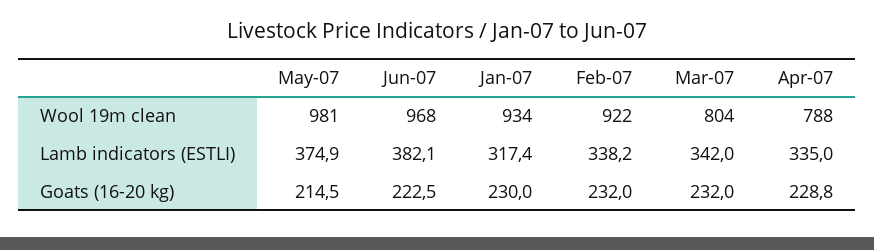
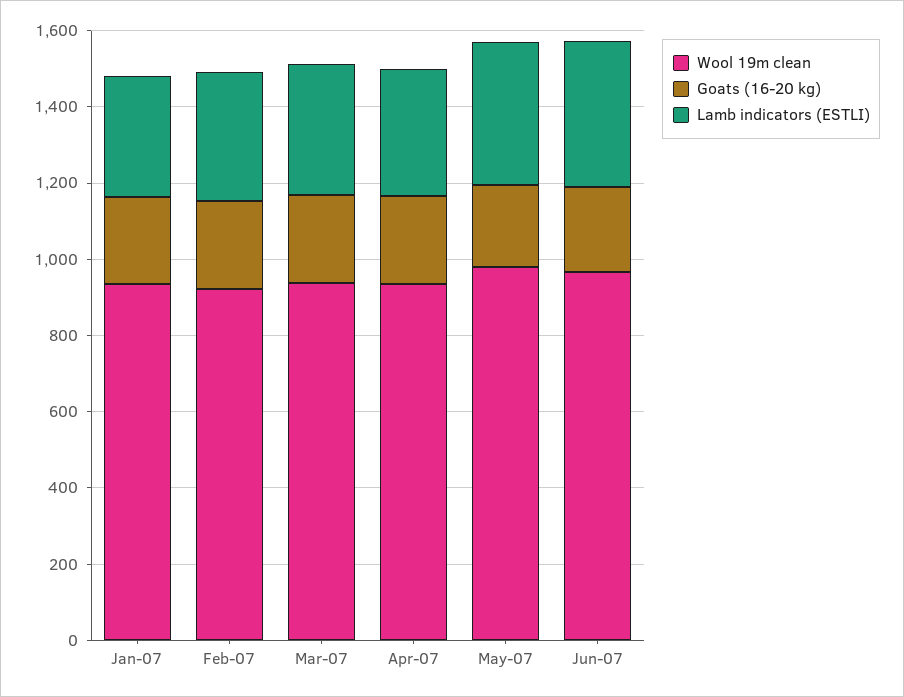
Wool 19m clean, Mar-07: 804 -> 950
Wool 19m clean, Apr-07: 788 -> 950

